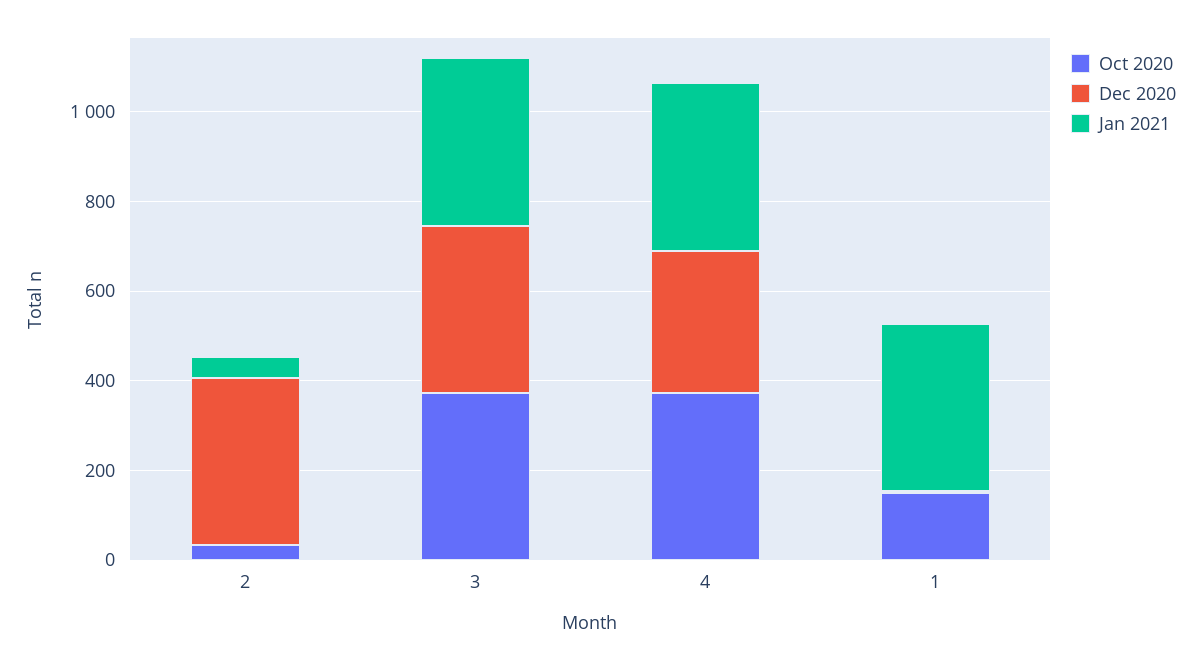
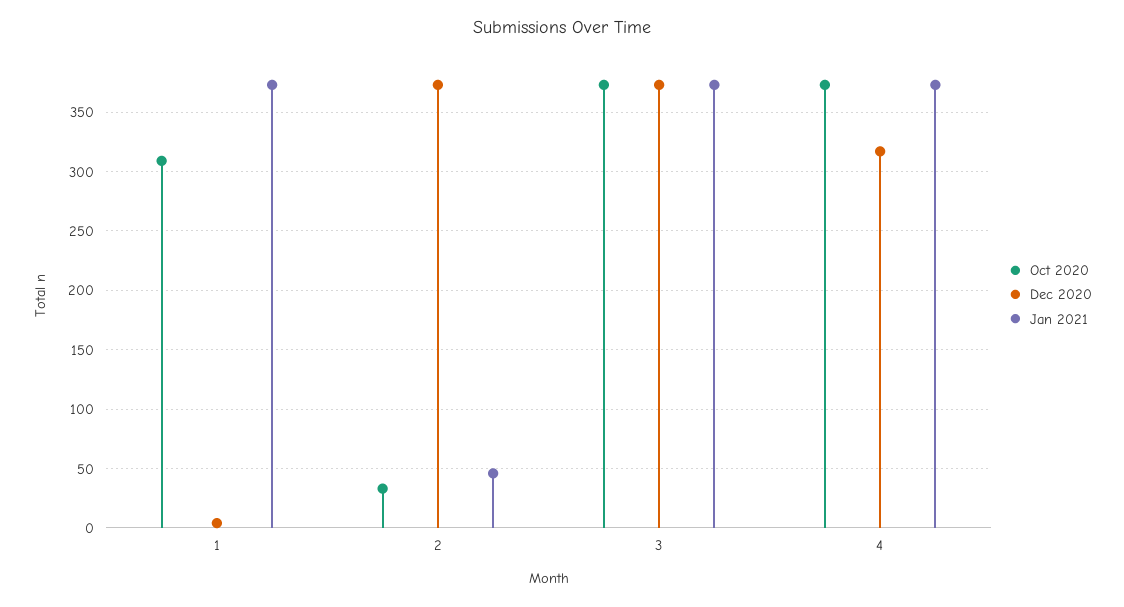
Oct 2020, 1: 150 -> 310

